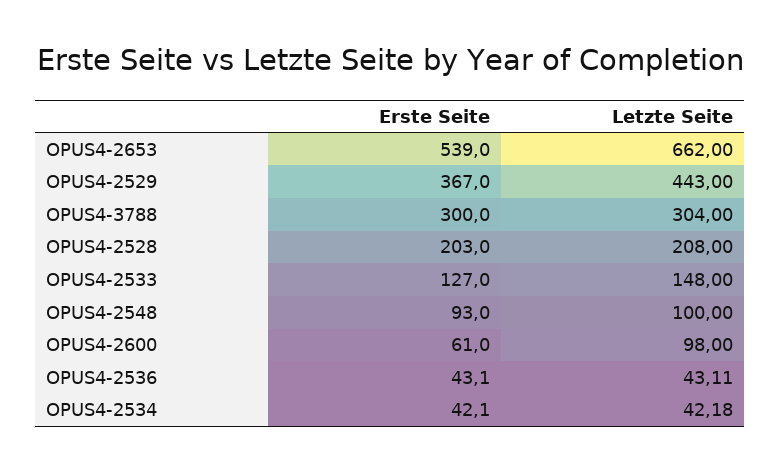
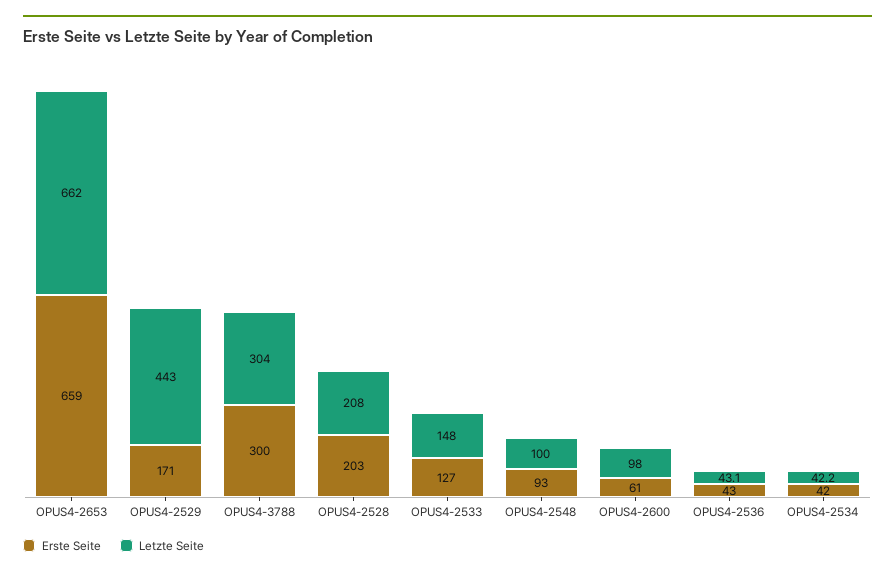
Erste Seite, OPUS4-2653: 539 -> 659
Erste Seite, OPUS4-2529: 367 -> 171

